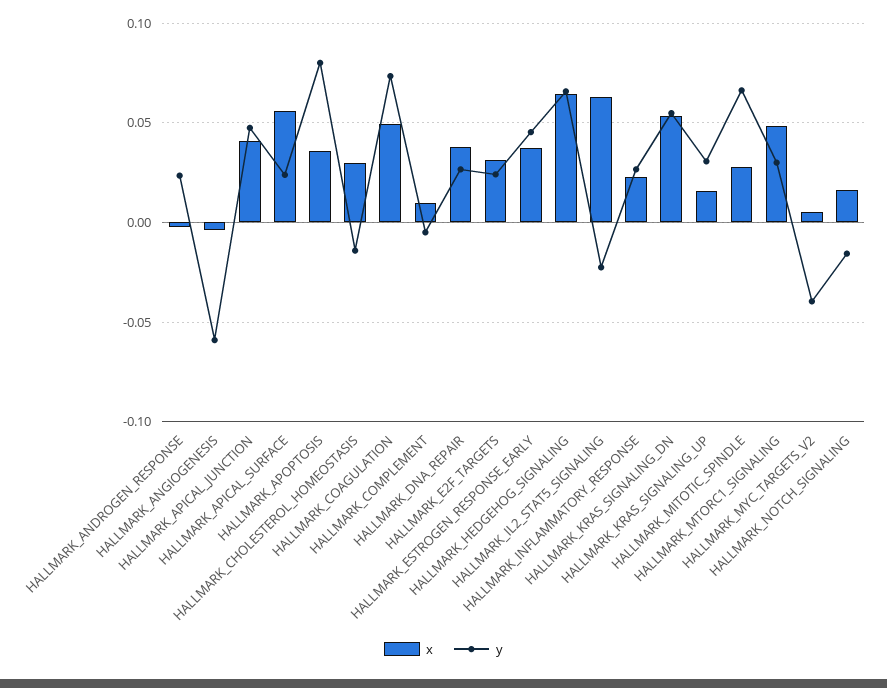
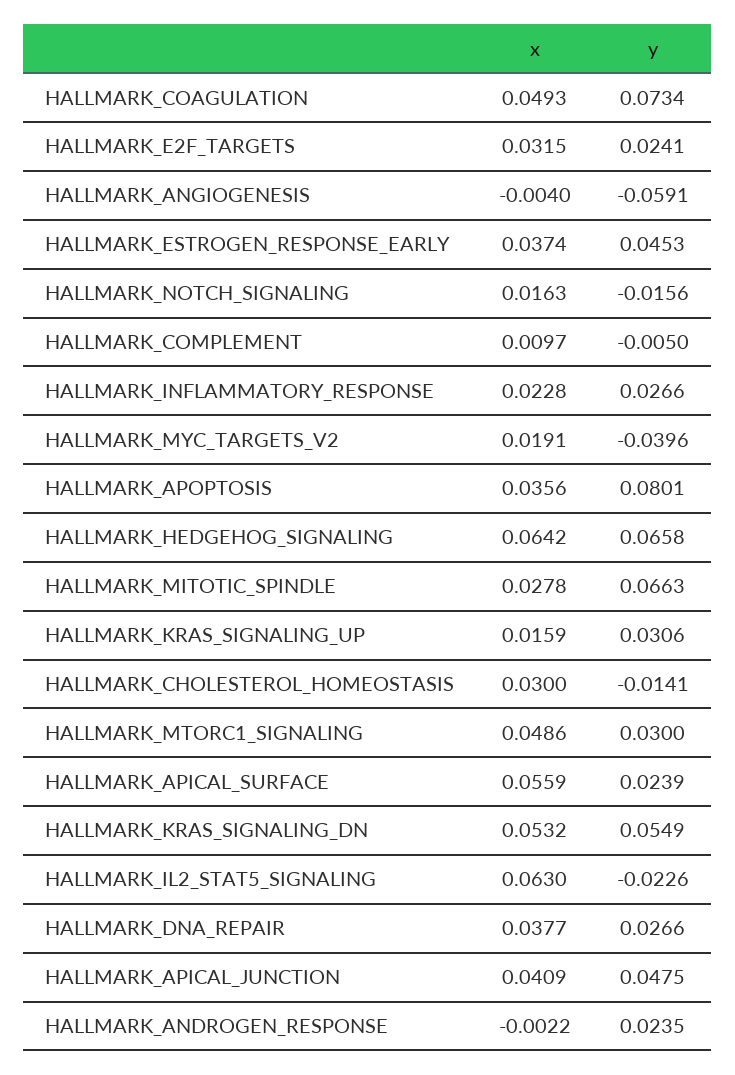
x, HALLMARK_MYC_TARGETS_V2: 0.005 -> 0.0191

